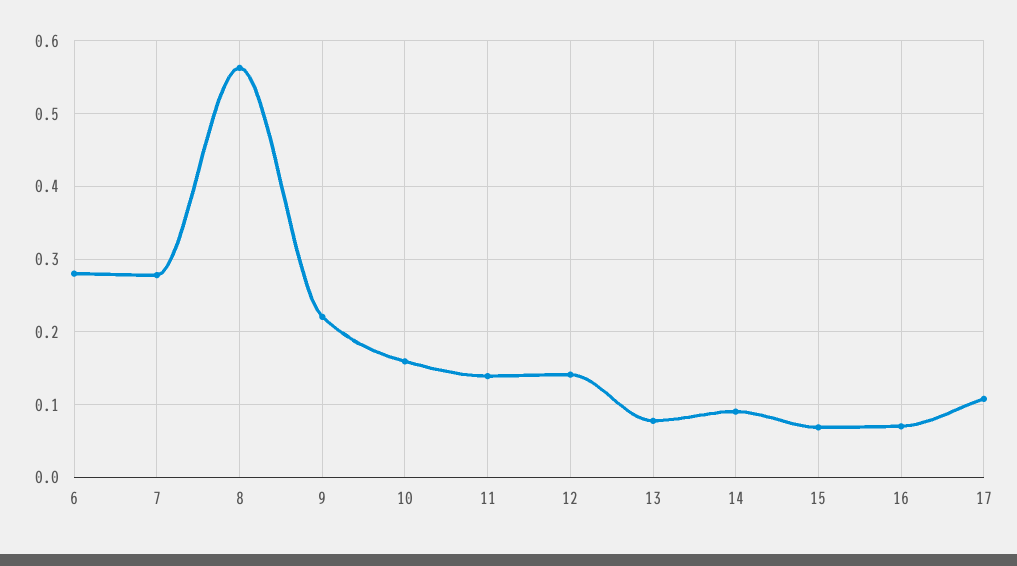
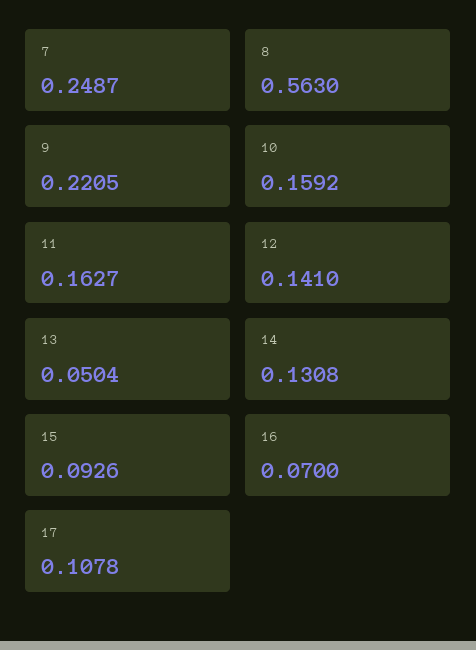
6: 0.28 -> none
7: 0.28 -> 0.2487
11: 0.14 -> 0.1627
13: 0.08 -> 0.0504
14: 0.09 -> 0.1308
15: 0.07 -> 0.0926

